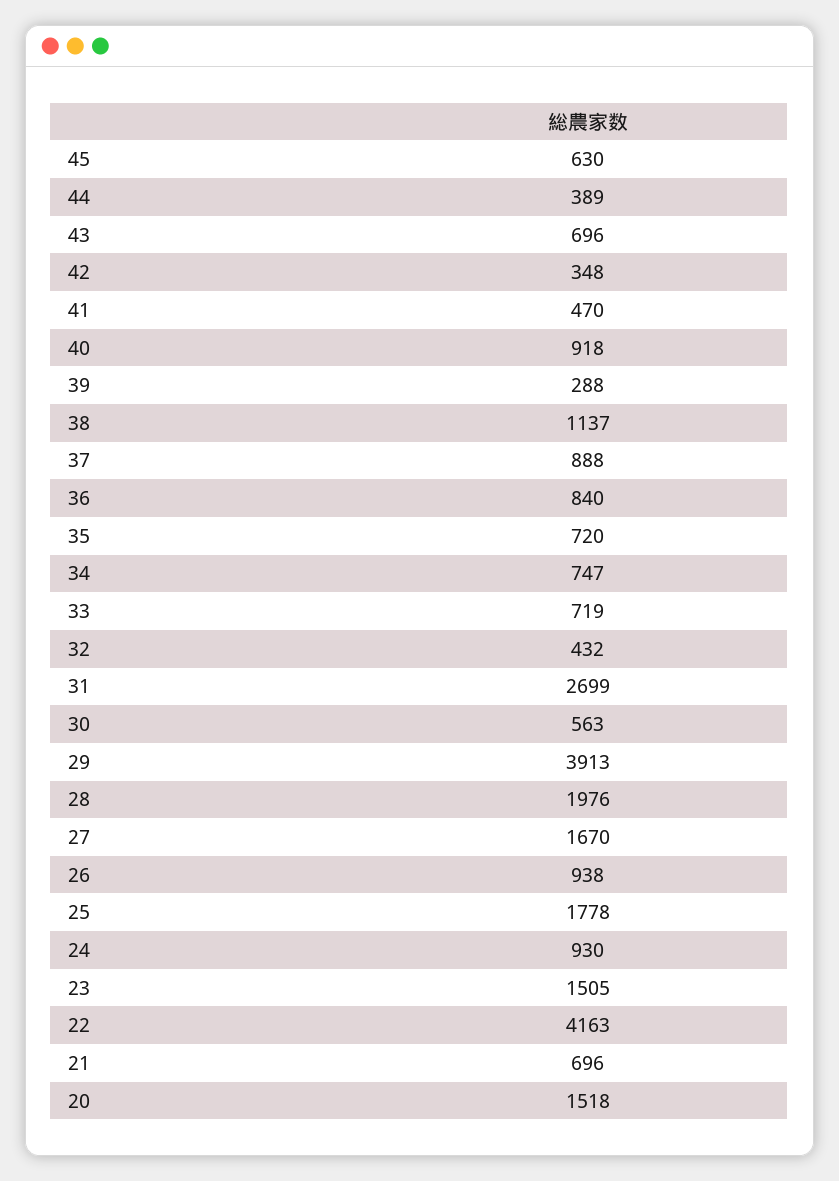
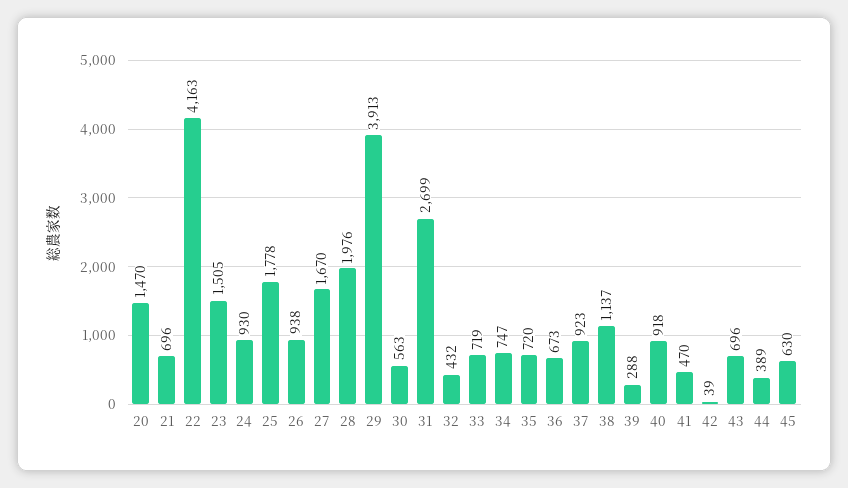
42: 348 -> 39
37: 888 -> 923
36: 840 -> 673
20: 1518 -> 1470

